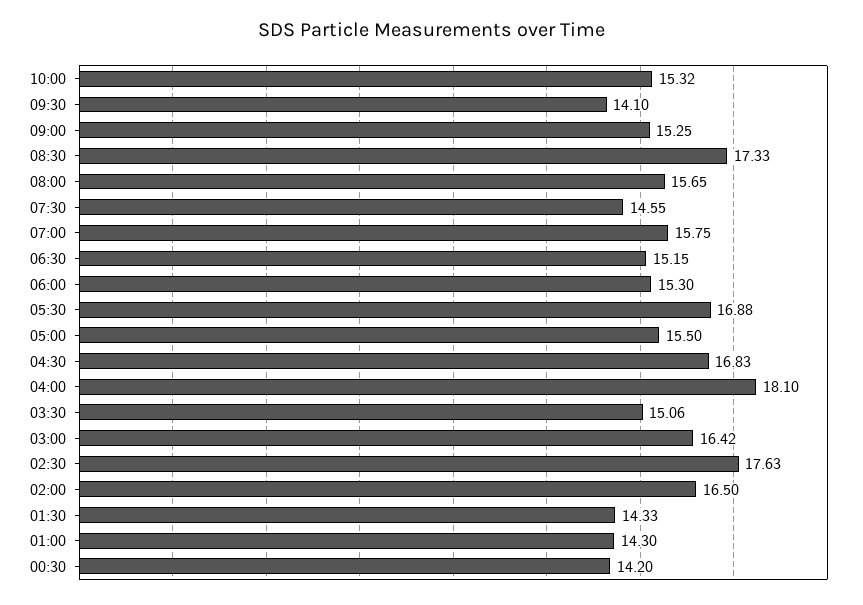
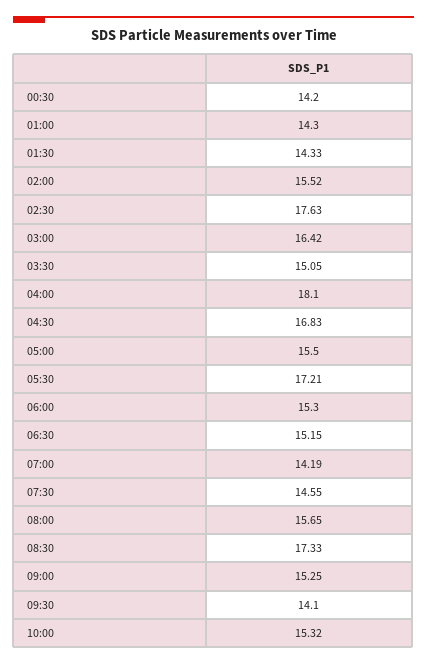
07:00: 15.75 -> 14.19
05:30: 16.88 -> 17.21
03:30: 15.06 -> 15.05
02:00: 16.5 -> 15.52

